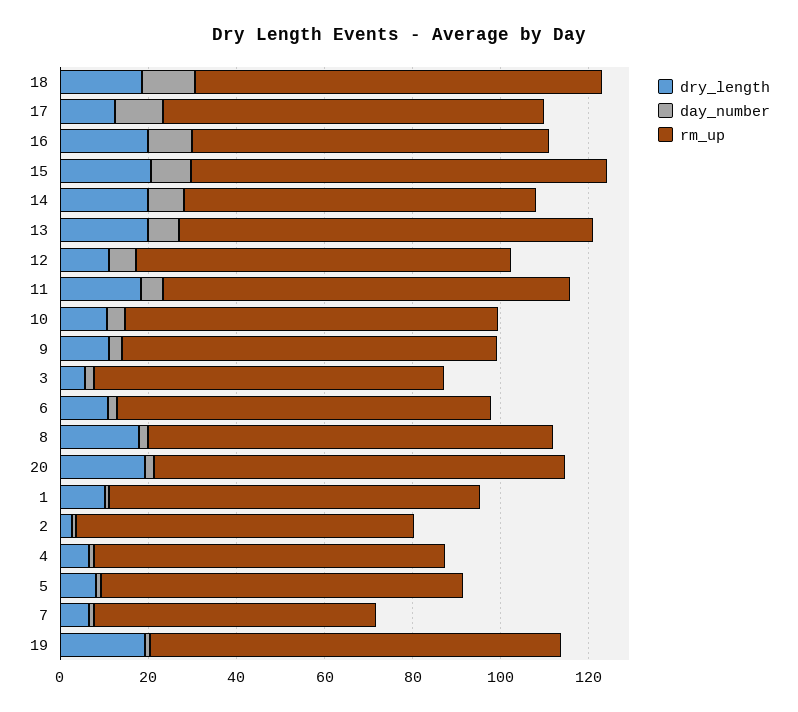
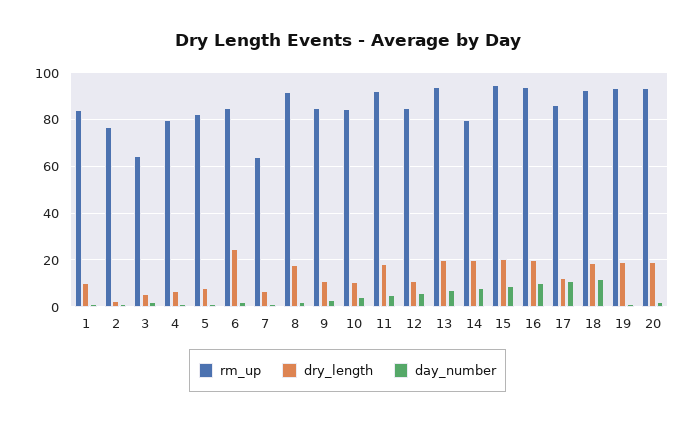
rm_up, 16: 80 -> 95
rm_up, 3: 80 -> 65
dry_length, 6: 10 -> 25

